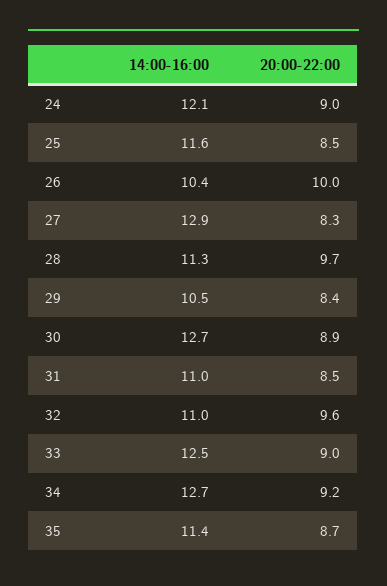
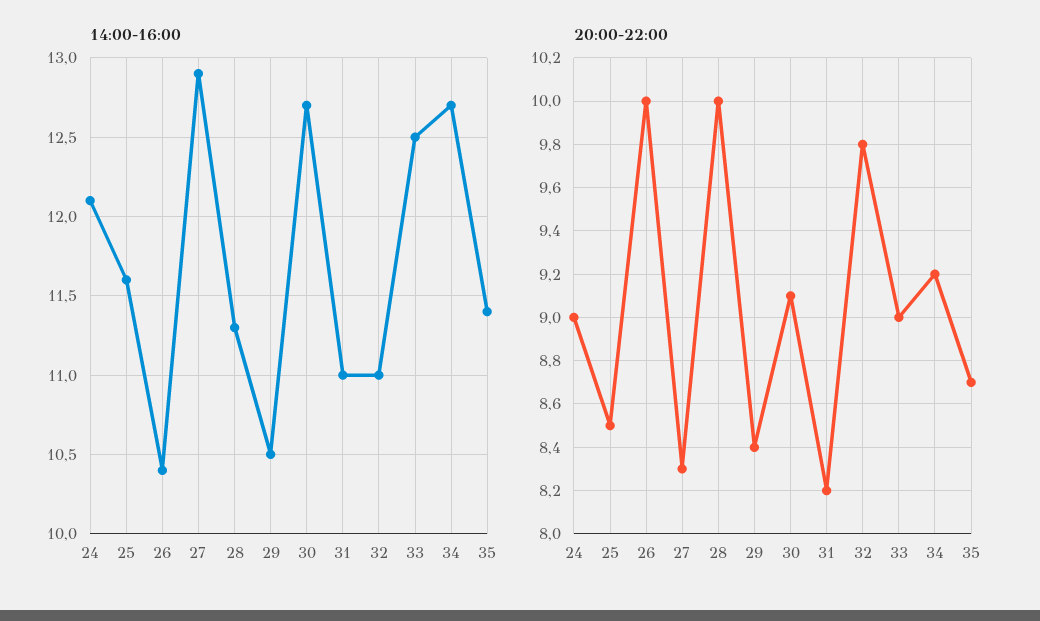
20:00-22:00, 28: 9.7 -> 10
20:00-22:00, 30: 8.9 -> 9.1
20:00-22:00, 31: 8.5 -> 8.2
20:00-22:00, 32: 9.6 -> 9.8

